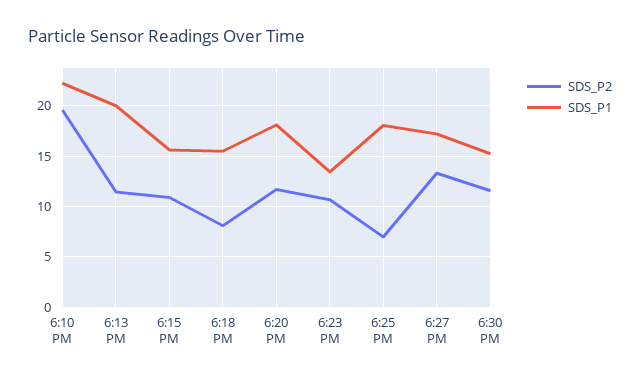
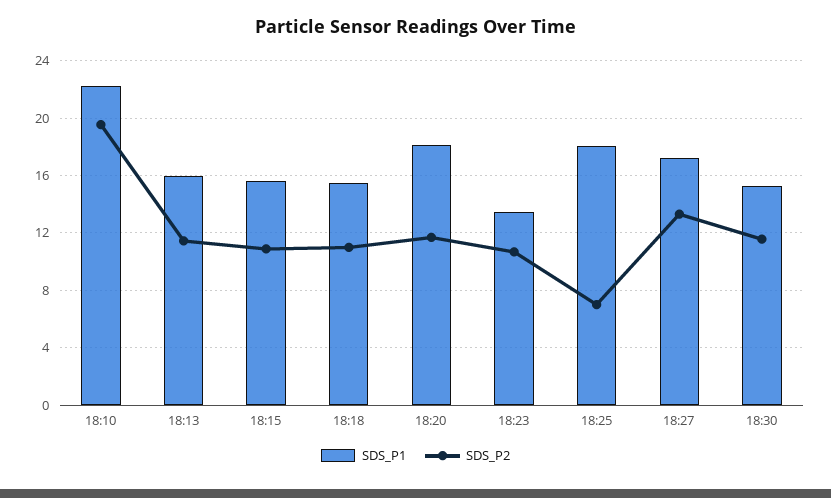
SDS_P1, 6:13 PM: 20 -> 16
SDS_P2, 6:18 PM: 8 -> 11

